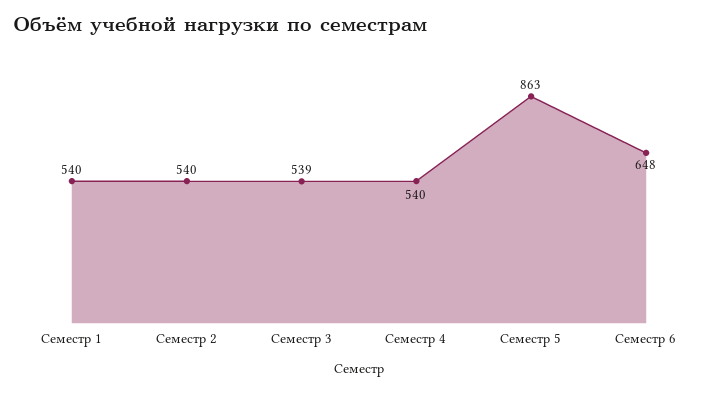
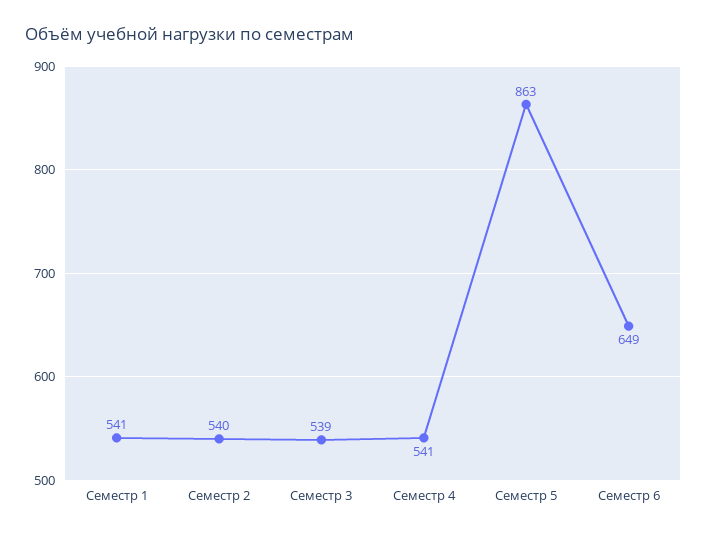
Семестр 1: 540 -> 541
Семестр 4: 540 -> 541
Семестр 6: 648 -> 649

